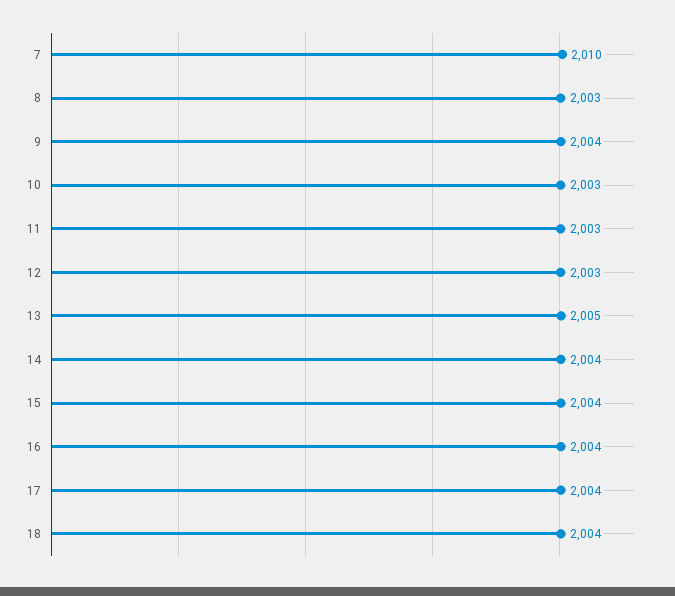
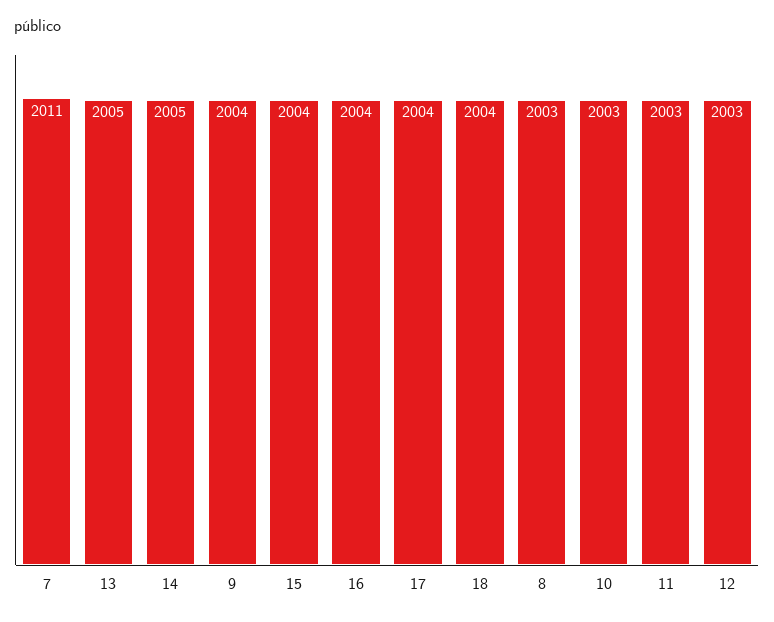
7: 2010 -> 2011
14: 2004 -> 2005

